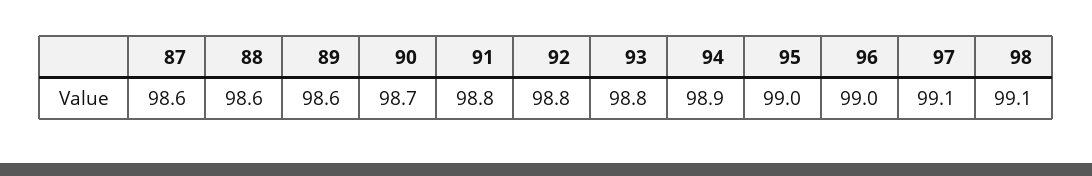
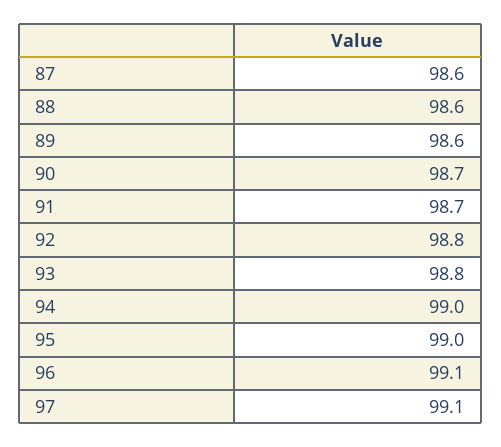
91: 98.8 -> 98.7
94: 98.9 -> 99
96: 99 -> 99.1
98: 99.1 -> none

